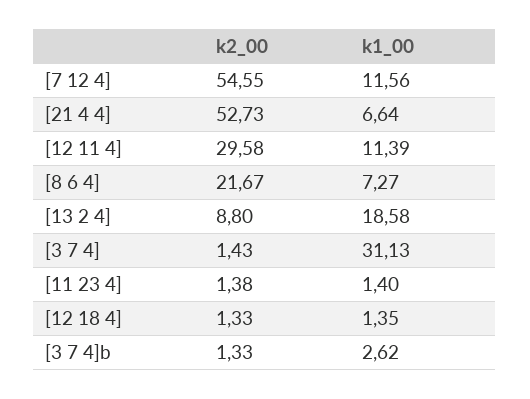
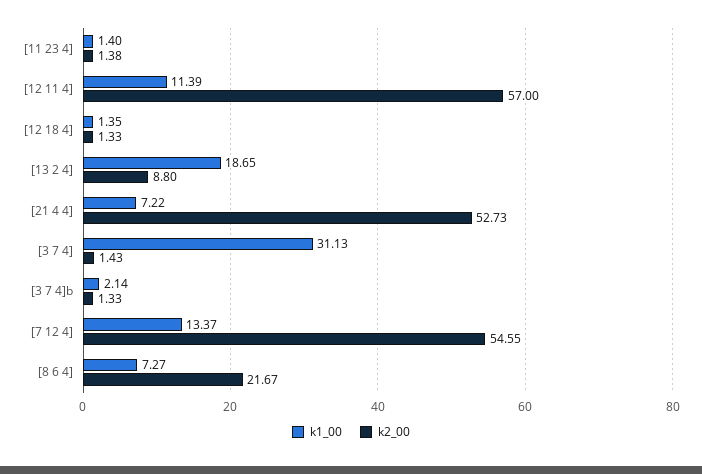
k1_00, [7 12 4]: 11.56 -> 13.37
k1_00, [21 4 4]: 6.64 -> 7.22
k2_00, [12 11 4]: 29.58 -> 57
k1_00, [13 2 4]: 18.58 -> 18.65
k1_00, [3 7 4]b: 2.62 -> 2.14

